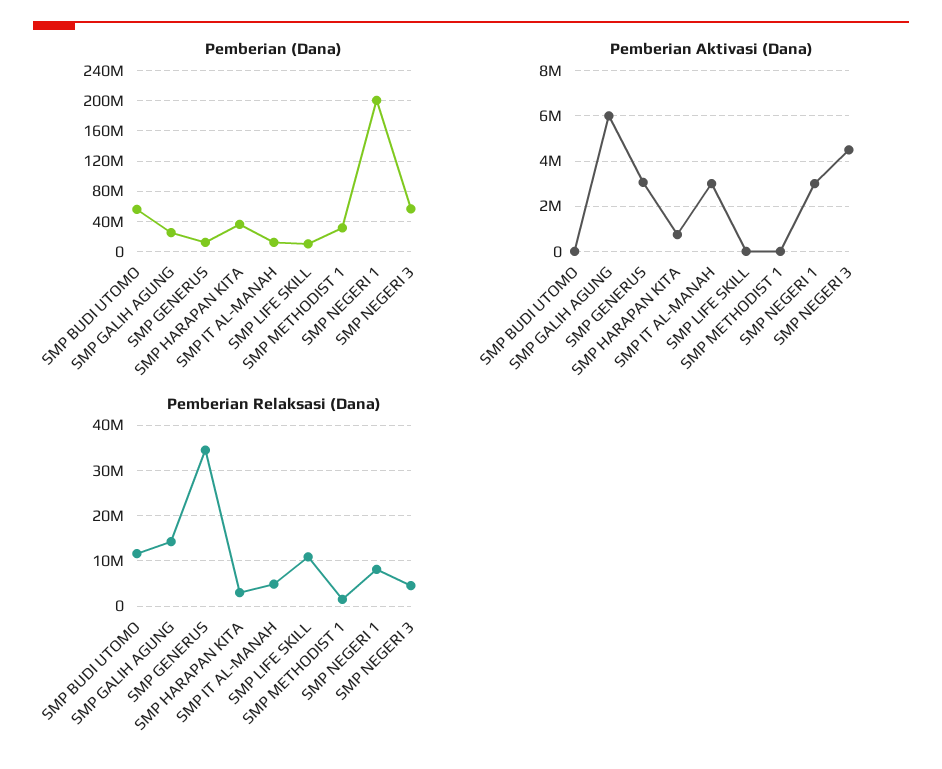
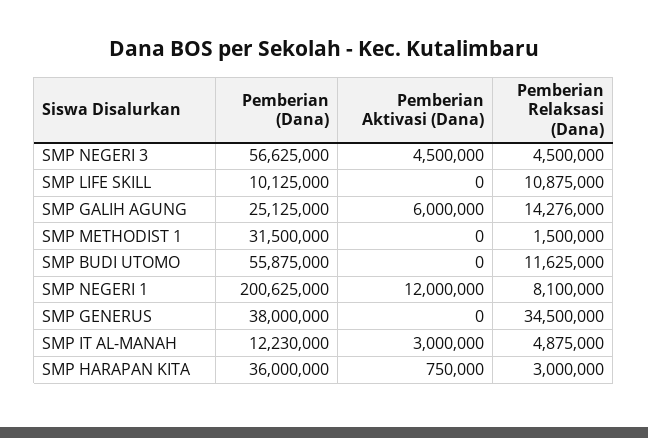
Pemberian (Dana), SMP GENERUS: 10000000 -> 38000000
Pemberian Aktivasi (Dana), SMP GENERUS: 3000000 -> 0
Pemberian Aktivasi (Dana), SMP NEGERI 1: 3000000 -> 12000000

